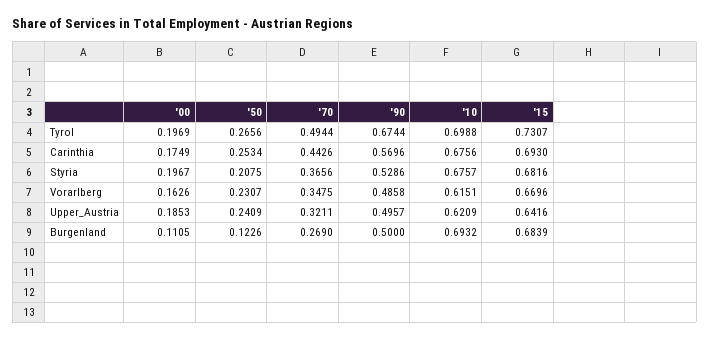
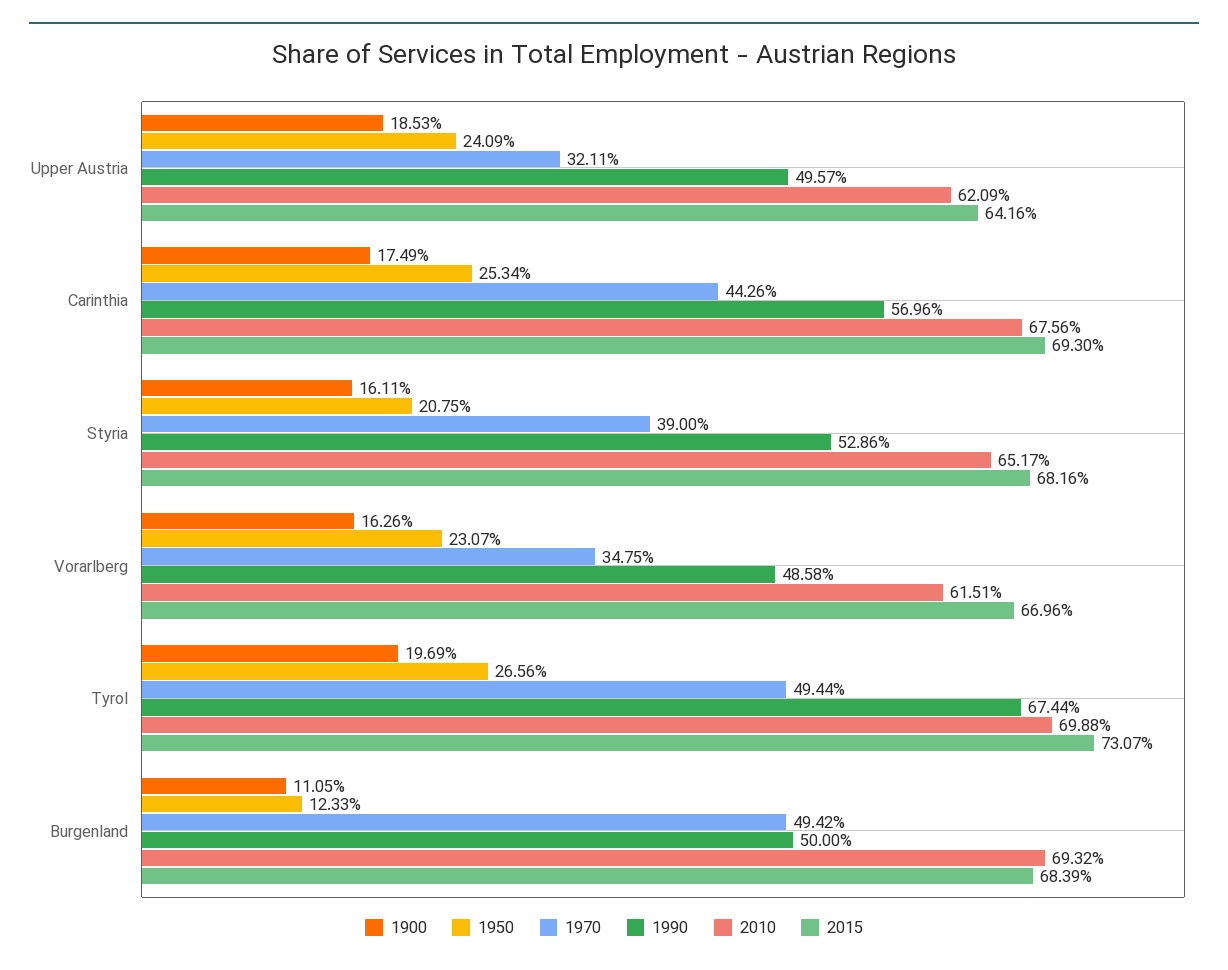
'00, Styria: 0.1967 -> 0.1611
'70, Styria: 0.3656 -> 0.39
'10, Styria: 0.6757 -> 0.6517
'50, Burgenland: 0.1226 -> 0.1233
'70, Burgenland: 0.269 -> 0.4942

